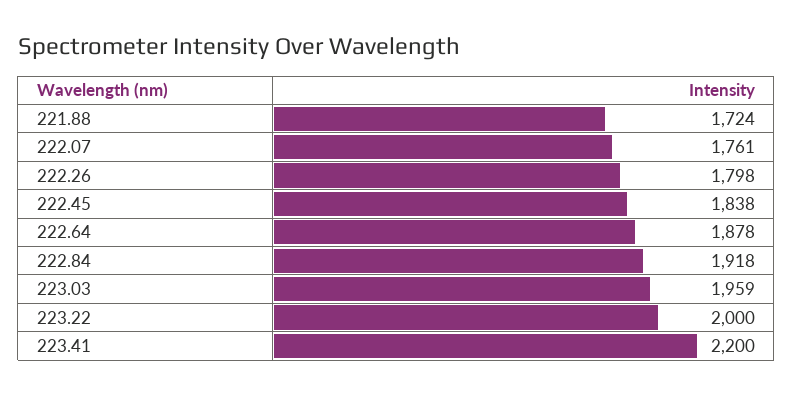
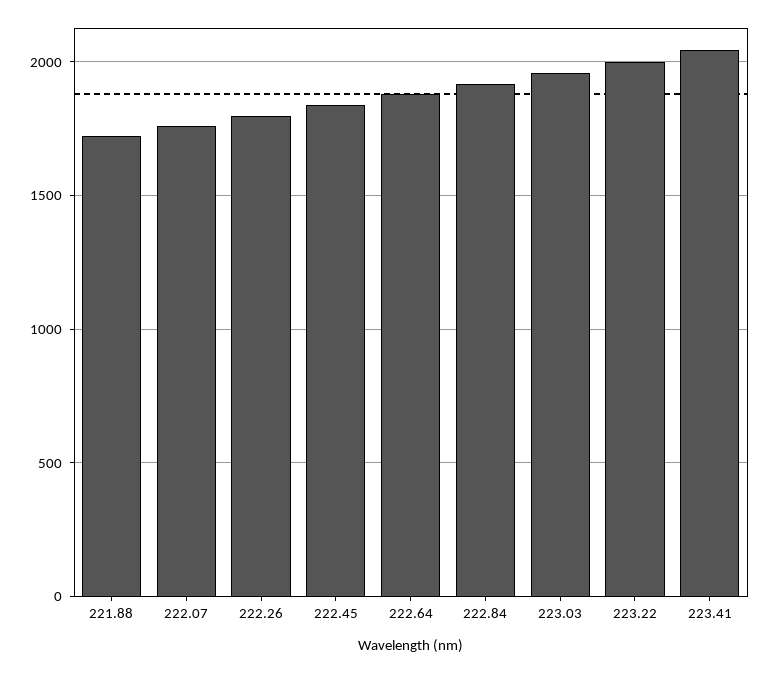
223.41: 2200 -> 2050

